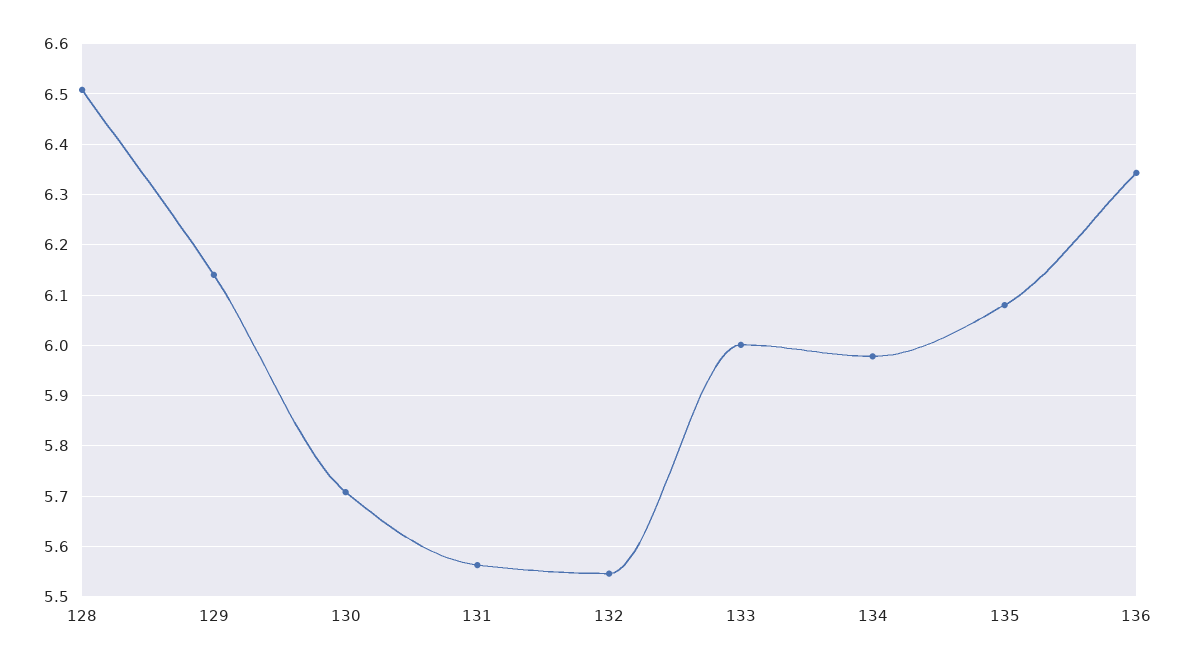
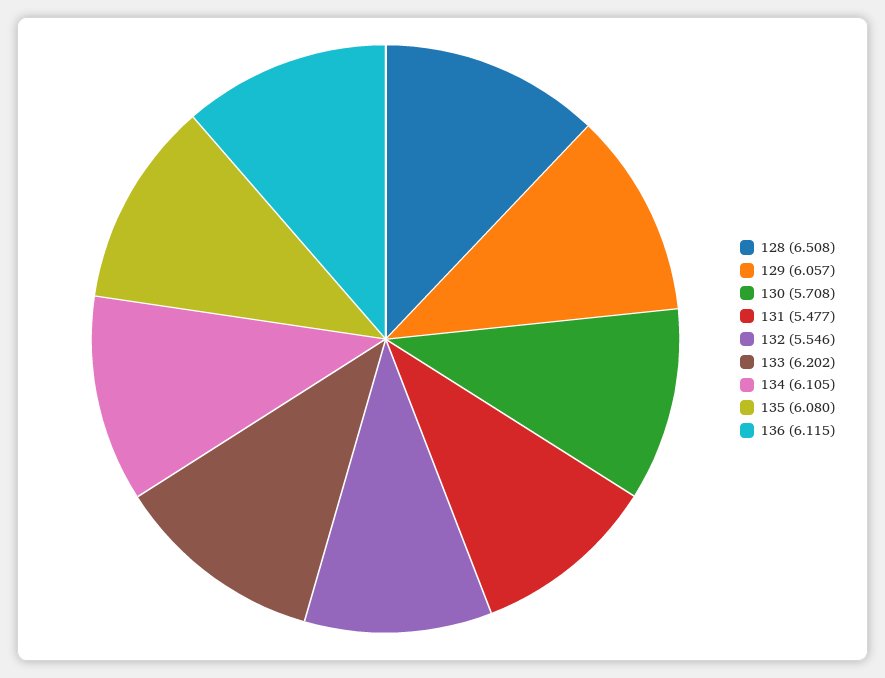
129: 6.14 -> 6.057
131: 5.56 -> 5.477
133: 6 -> 6.202
134: 5.98 -> 6.105
136: 6.34 -> 6.115

